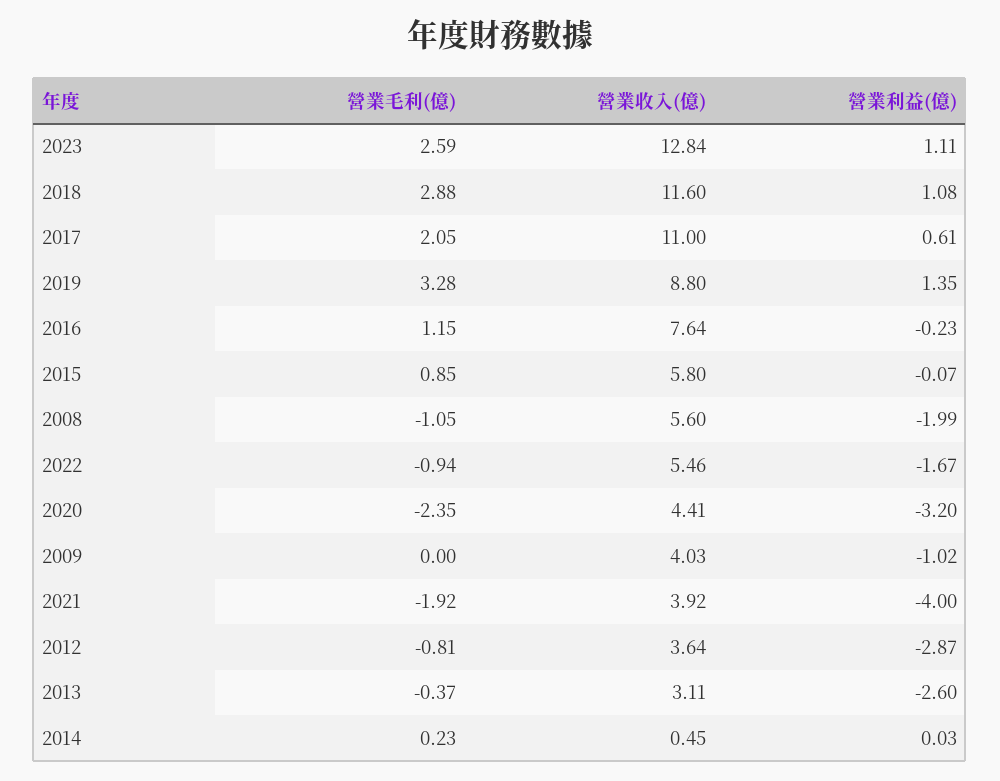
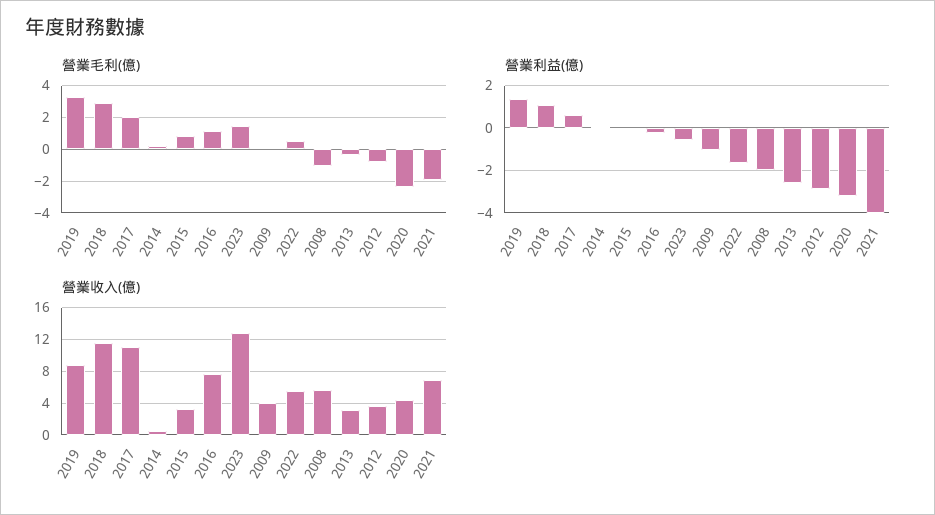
營業毛利(億), 2023: 2.59 -> 1.5
營業利益(億), 2023: 1.11 -> -0.5
營業收入(億), 2015: 5.8 -> 3
營業毛利(億), 2022: -0.94 -> 0.5
營業收入(億), 2021: 3.92 -> 7

